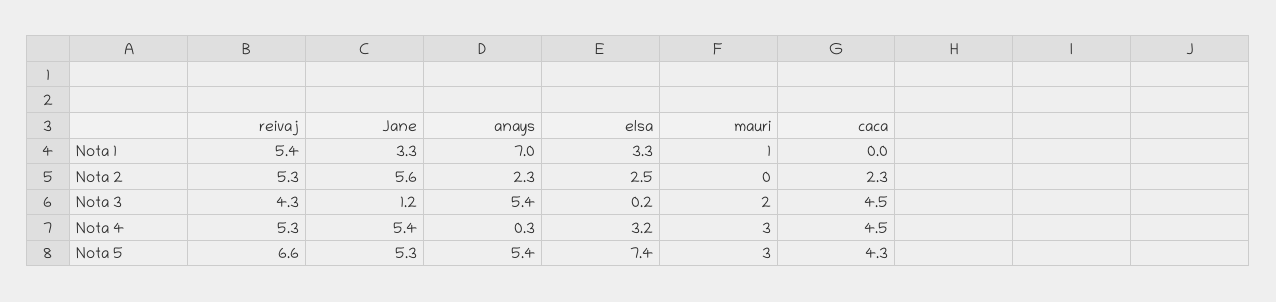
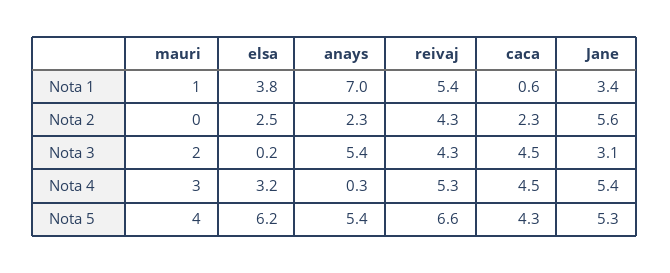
Jane, Nota 1: 3.3 -> 3.4
elsa, Nota 1: 3.3 -> 3.8
caca, Nota 1: 0 -> 0.6
reivaj, Nota 2: 5.3 -> 4.3
Jane, Nota 3: 1.2 -> 3.1
elsa, Nota 5: 7.4 -> 6.2
mauri, Nota 5: 3 -> 4

